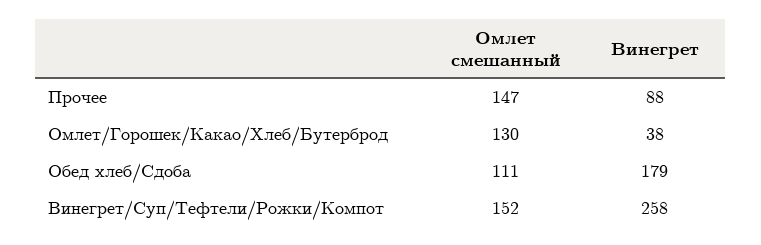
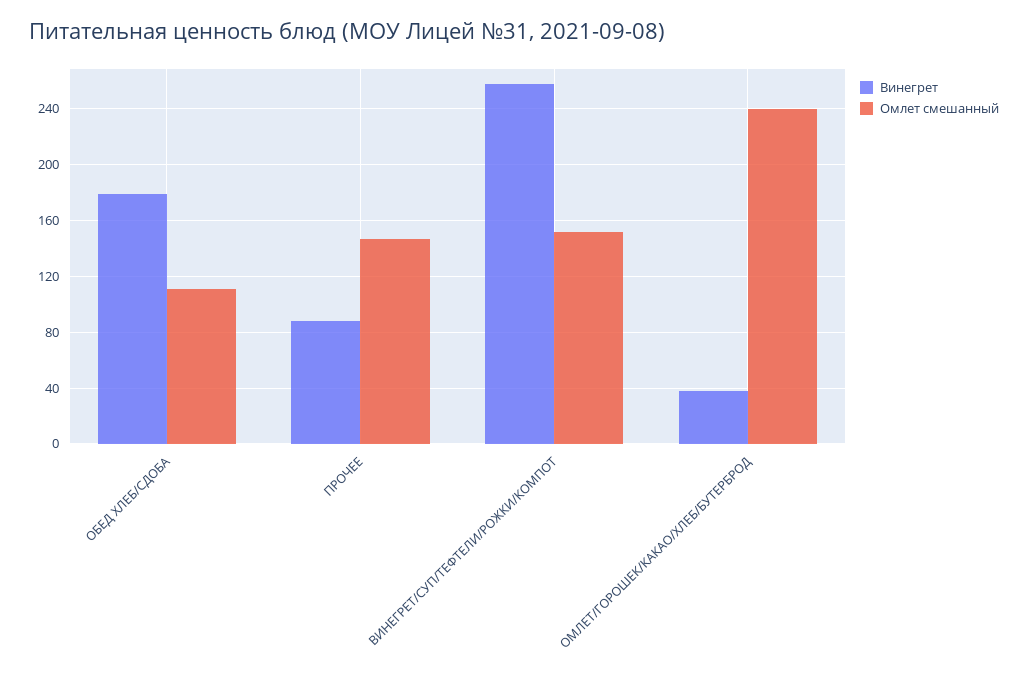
Омлет смешанный, Омлет/Горошек/Какао/Хлеб/Бутерброд: 130 -> 240

